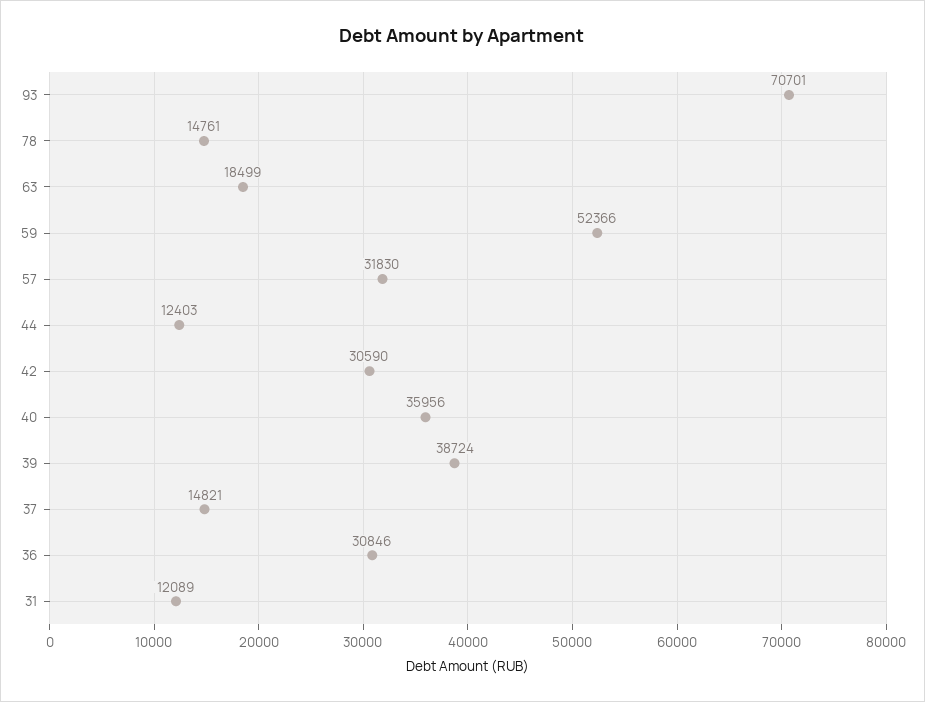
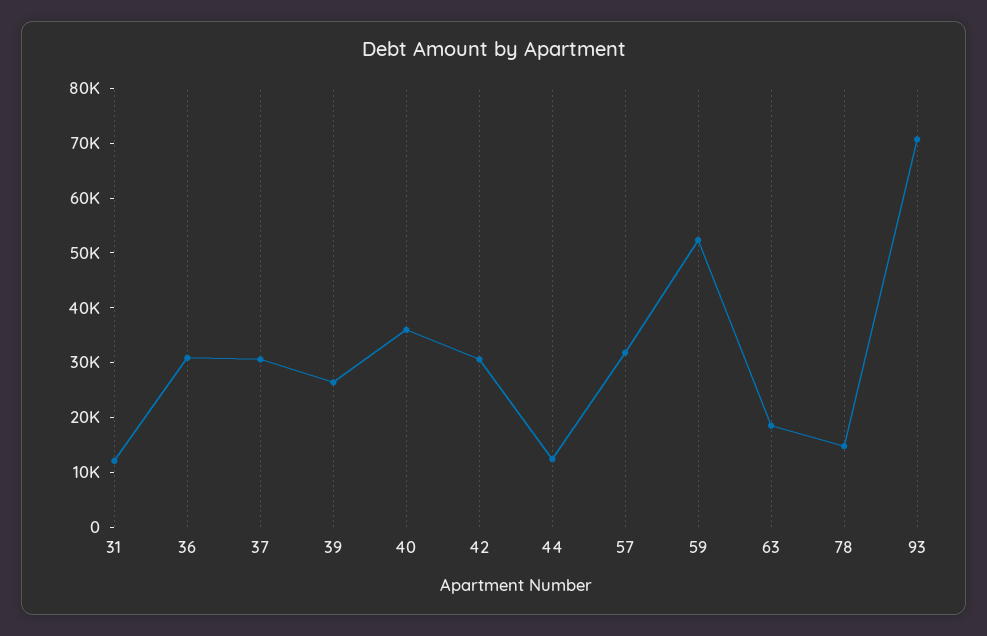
39: 38724 -> 26000
37: 14821 -> 30000

